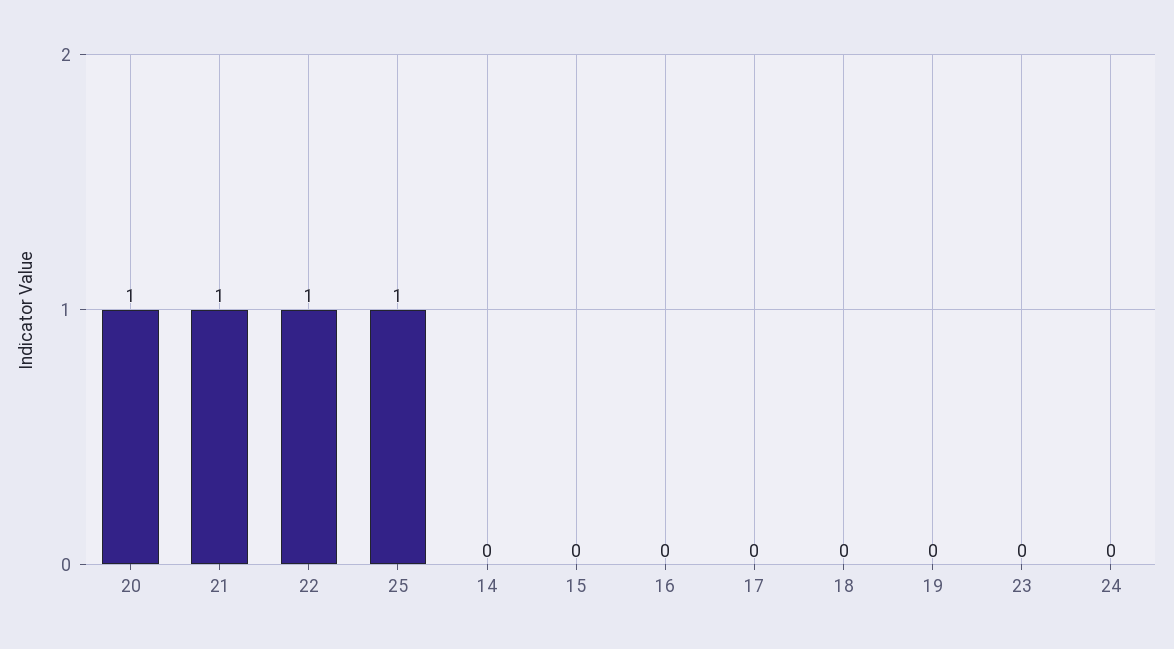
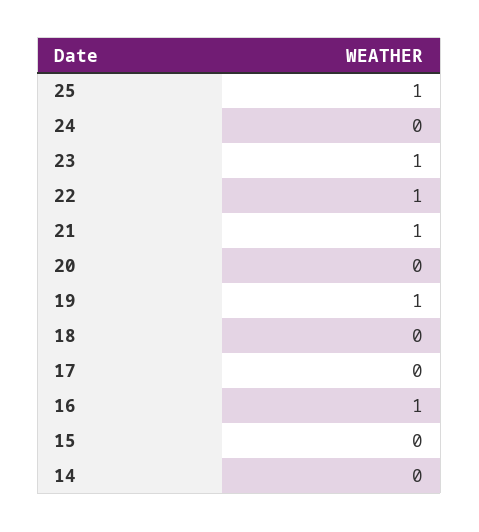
20: 1 -> 0
16: 0 -> 1
19: 0 -> 1
23: 0 -> 1

